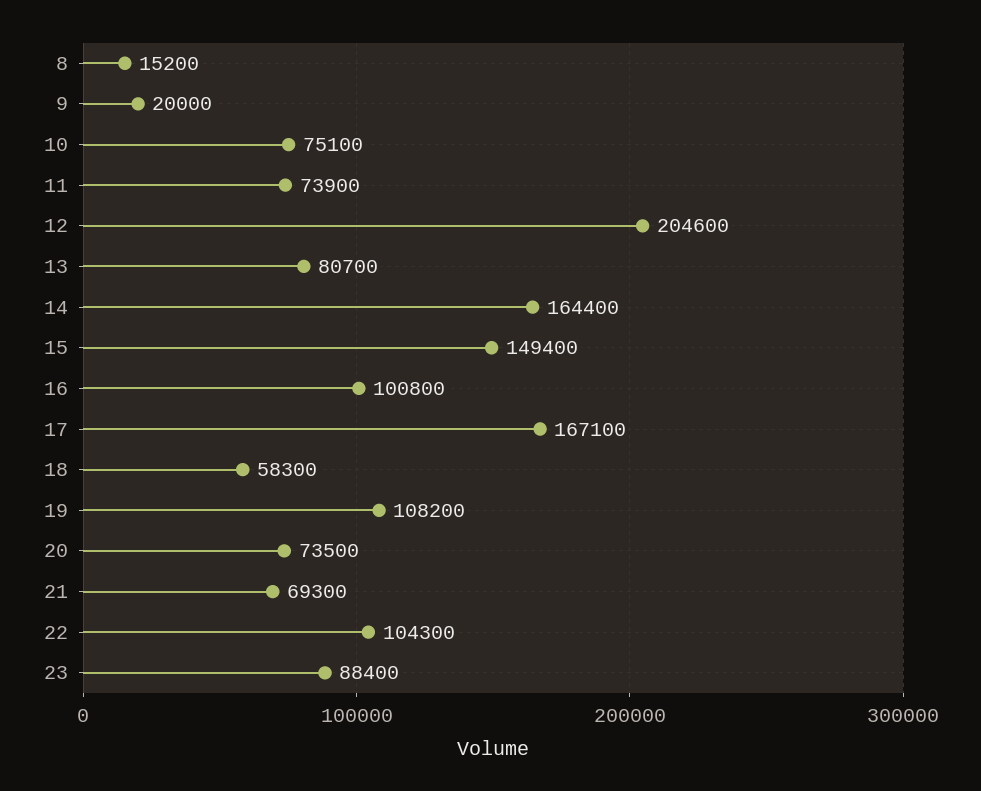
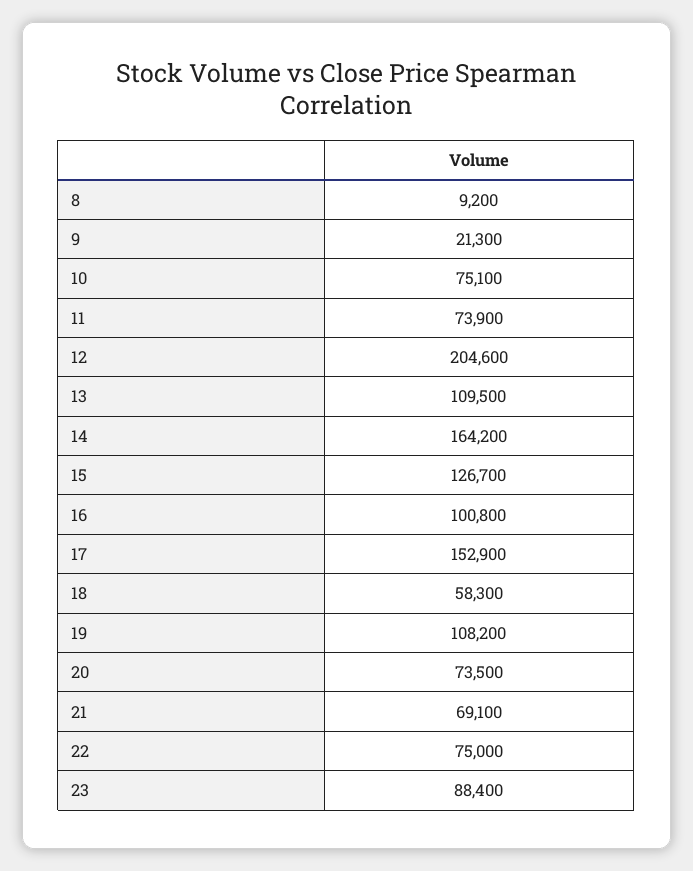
8: 15200 -> 9200
9: 20000 -> 21300
13: 80700 -> 109500
14: 164400 -> 164200
15: 149400 -> 126700
17: 167100 -> 152900
21: 69300 -> 69100
22: 104300 -> 75000

